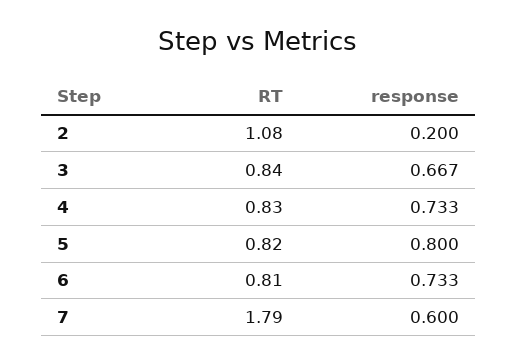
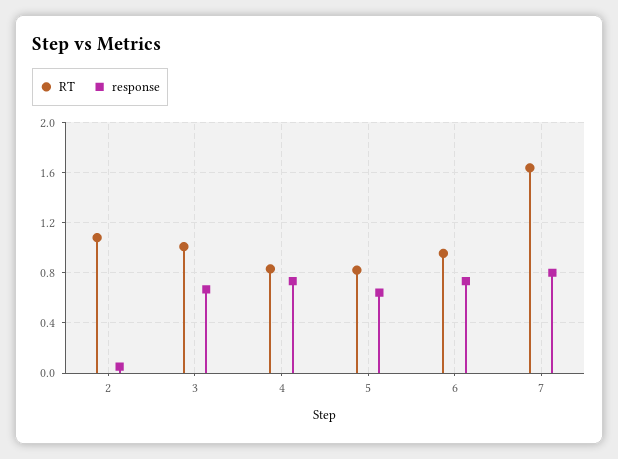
response, 2: 0.2 -> 0.05
RT, 3: 0.84 -> 1
response, 5: 0.8 -> 0.65
RT, 6: 0.81 -> 0.95
RT, 7: 1.79 -> 1.65
response, 7: 0.6 -> 0.8

